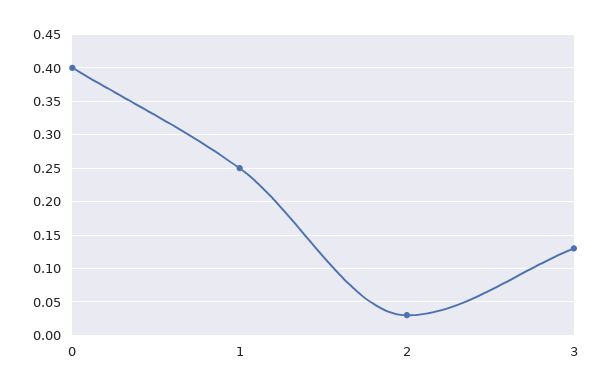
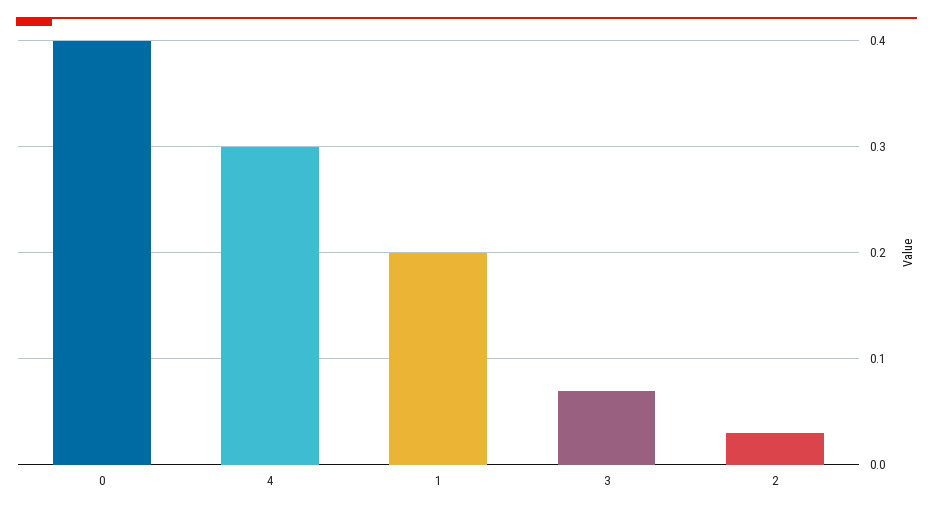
1: 0.25 -> 0.2
3: 0.13 -> 0.07
4: none -> 0.3

